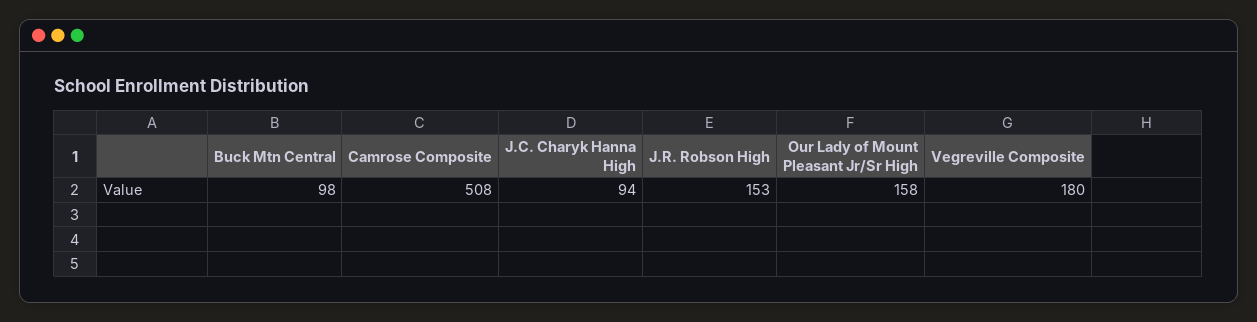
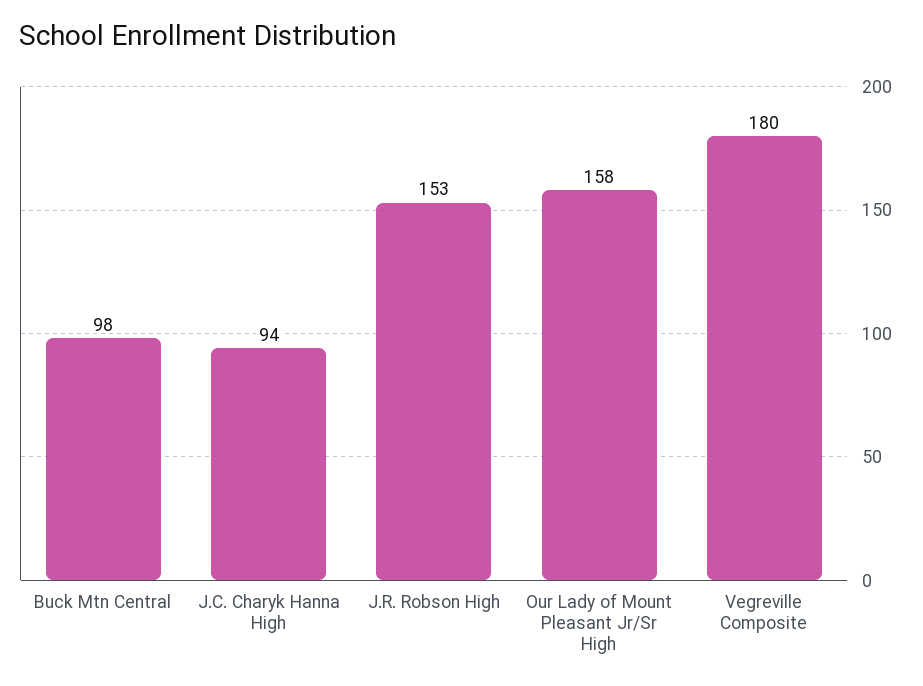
Camrose Composite: 508 -> none

